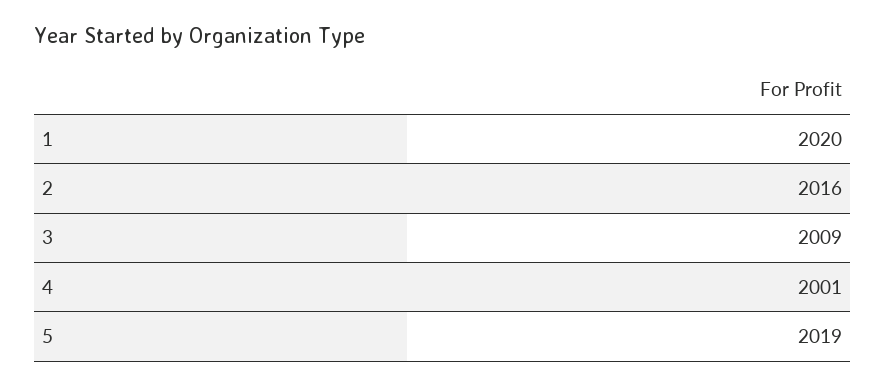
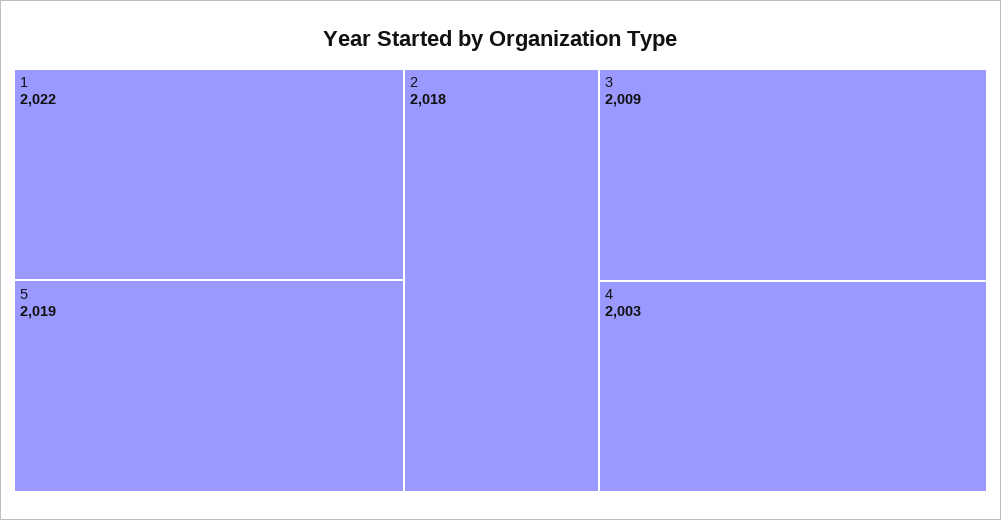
1: 2020 -> 2022
2: 2016 -> 2018
4: 2001 -> 2003

